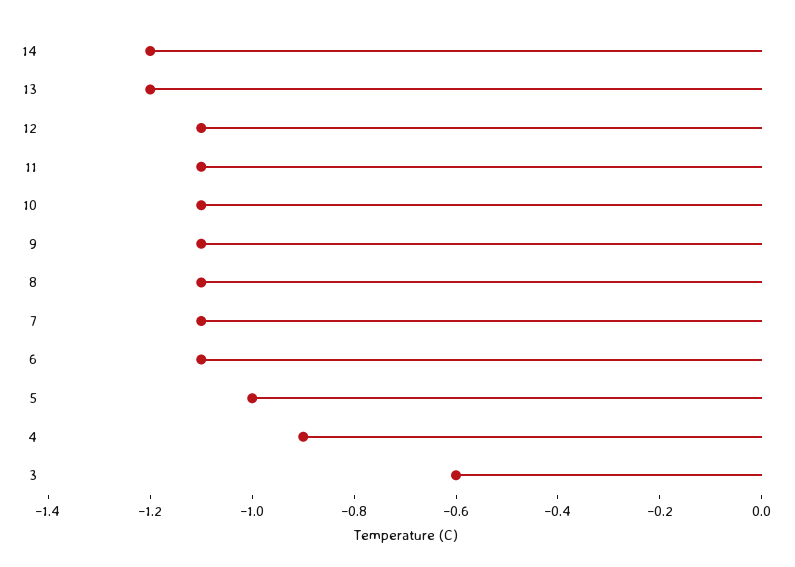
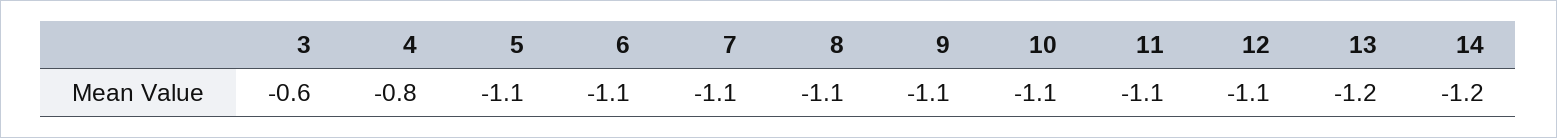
5: -1 -> -1.1
4: -0.9 -> -0.8

